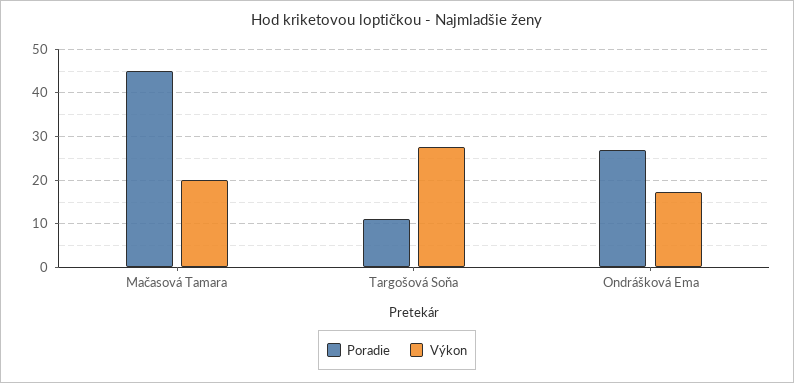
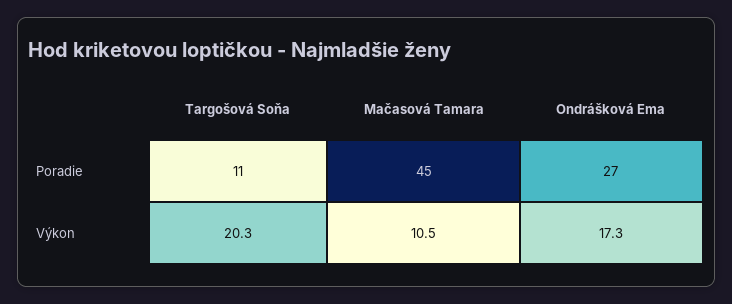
Výkon, Mačasová Tamara: 20 -> 10.5
Výkon, Targošová Soňa: 28 -> 20.3

